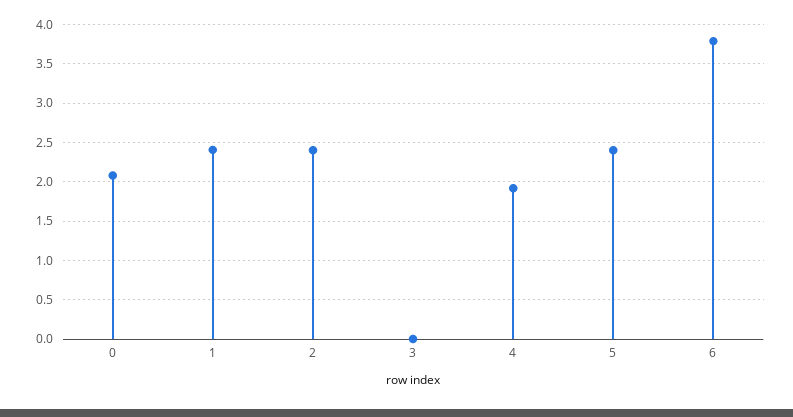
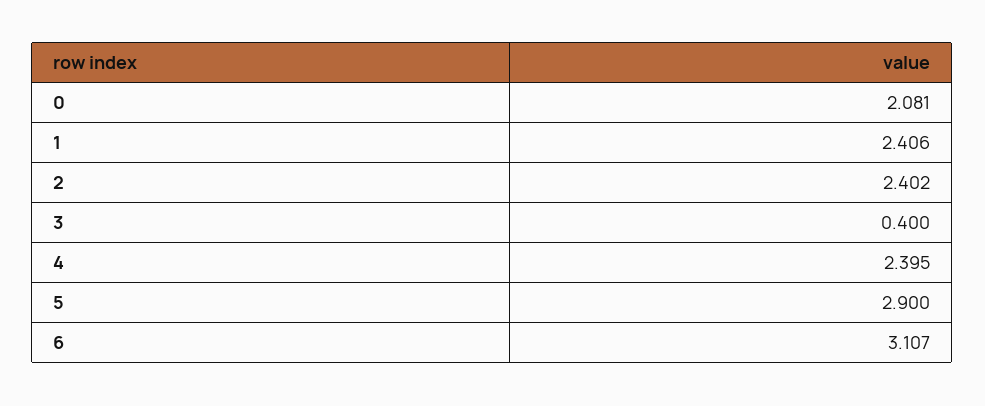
3: 0 -> 0.4
4: 1.9 -> 2.395
5: 2.4 -> 2.9
6: 3.8 -> 3.107

